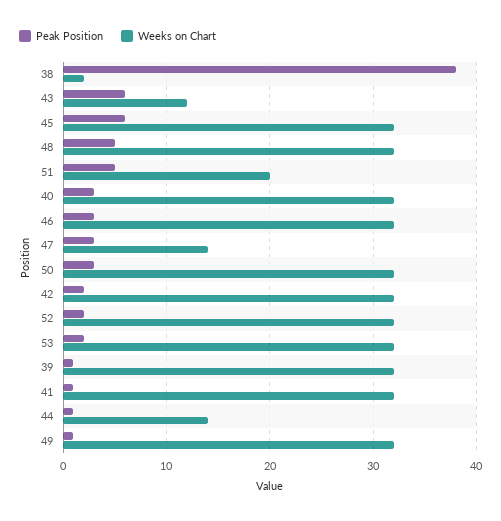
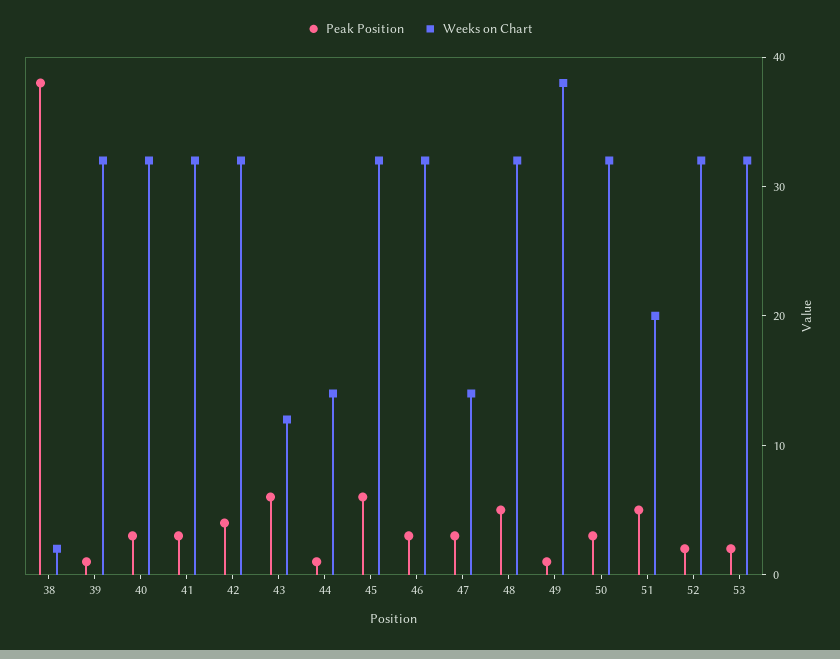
Peak Position, 42: 2 -> 4
Peak Position, 41: 1 -> 3
Weeks on Chart, 49: 32 -> 38

